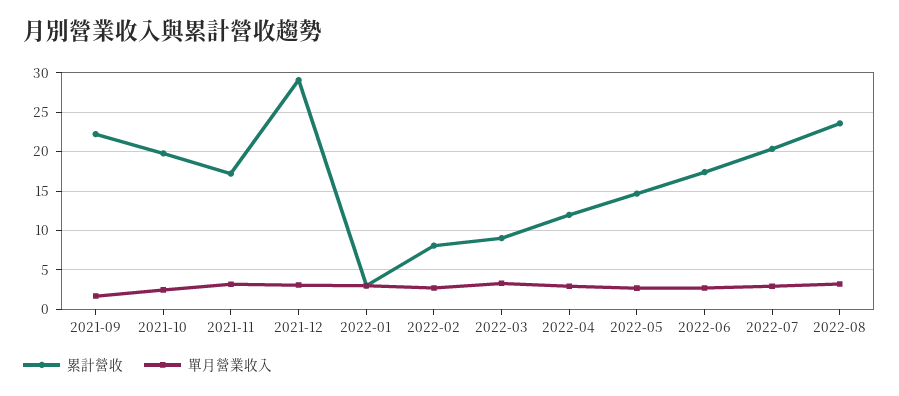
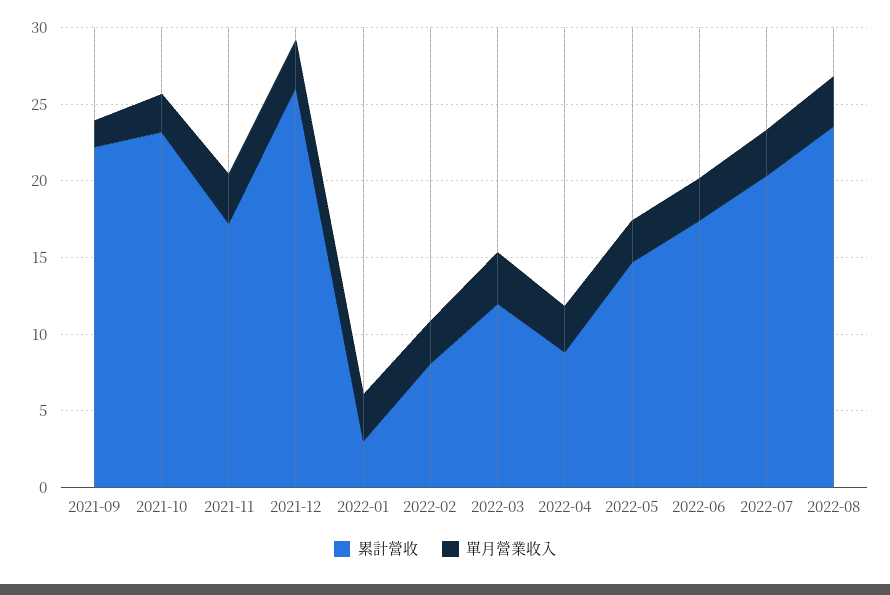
累計營收, 2021-10: 20 -> 23
累計營收, 2021-12: 29 -> 26
累計營收, 2022-03: 9 -> 12
累計營收, 2022-04: 12 -> 9

